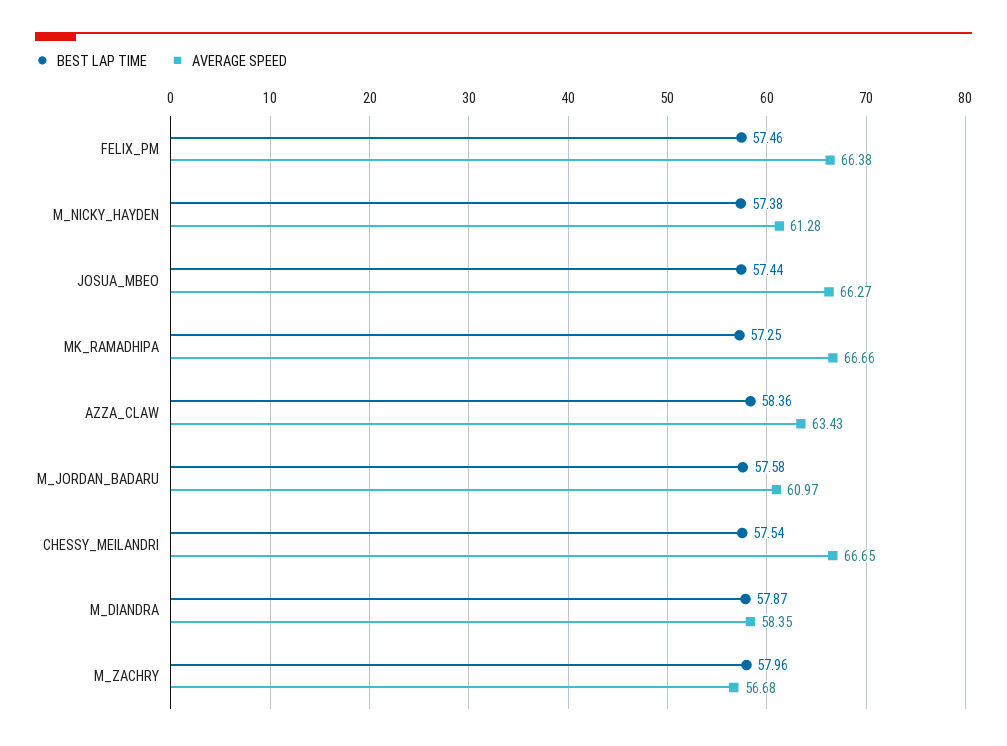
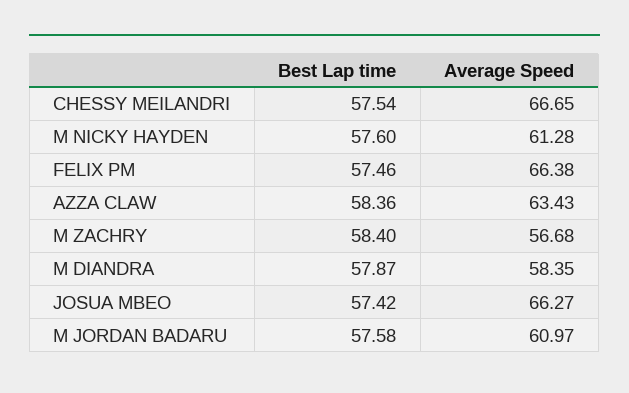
BEST LAP TIME, M_NICKY_HAYDEN: 57.38 -> 57.6
BEST LAP TIME, JOSUA_MBEO: 57.44 -> 57.42
BEST LAP TIME, MK_RAMADHIPA: 57.25 -> none
AVERAGE SPEED, MK_RAMADHIPA: 66.66 -> none
BEST LAP TIME, M_ZACHRY: 57.96 -> 58.4

